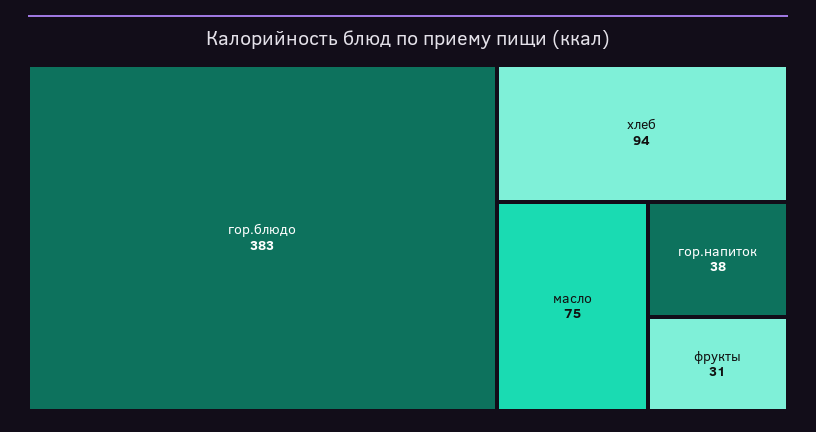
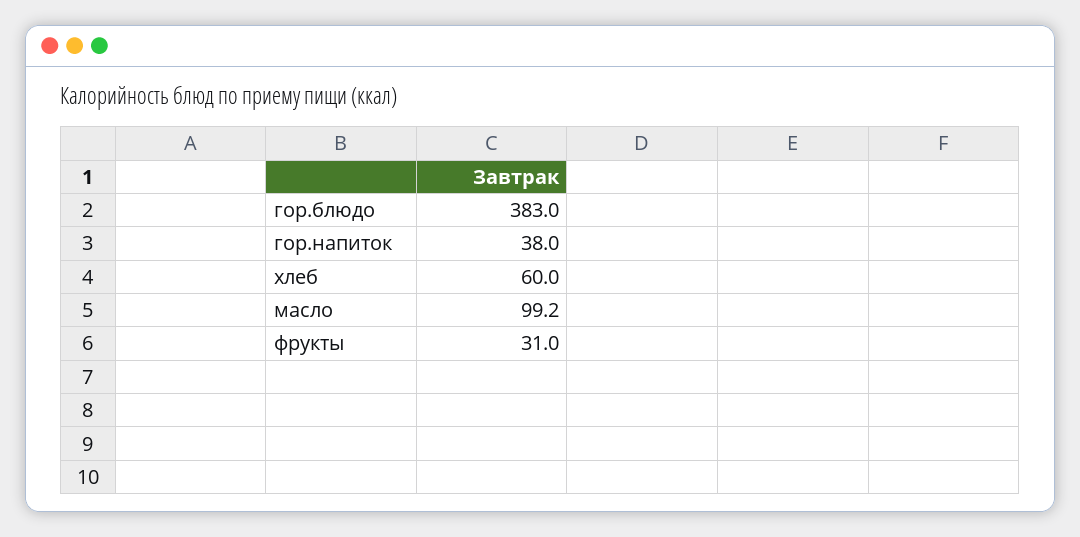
хлеб: 94 -> 60
масло: 75 -> 99.2

